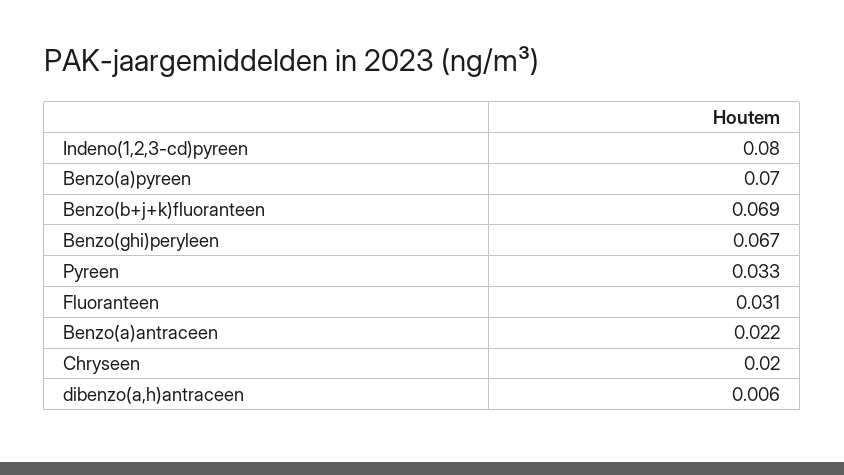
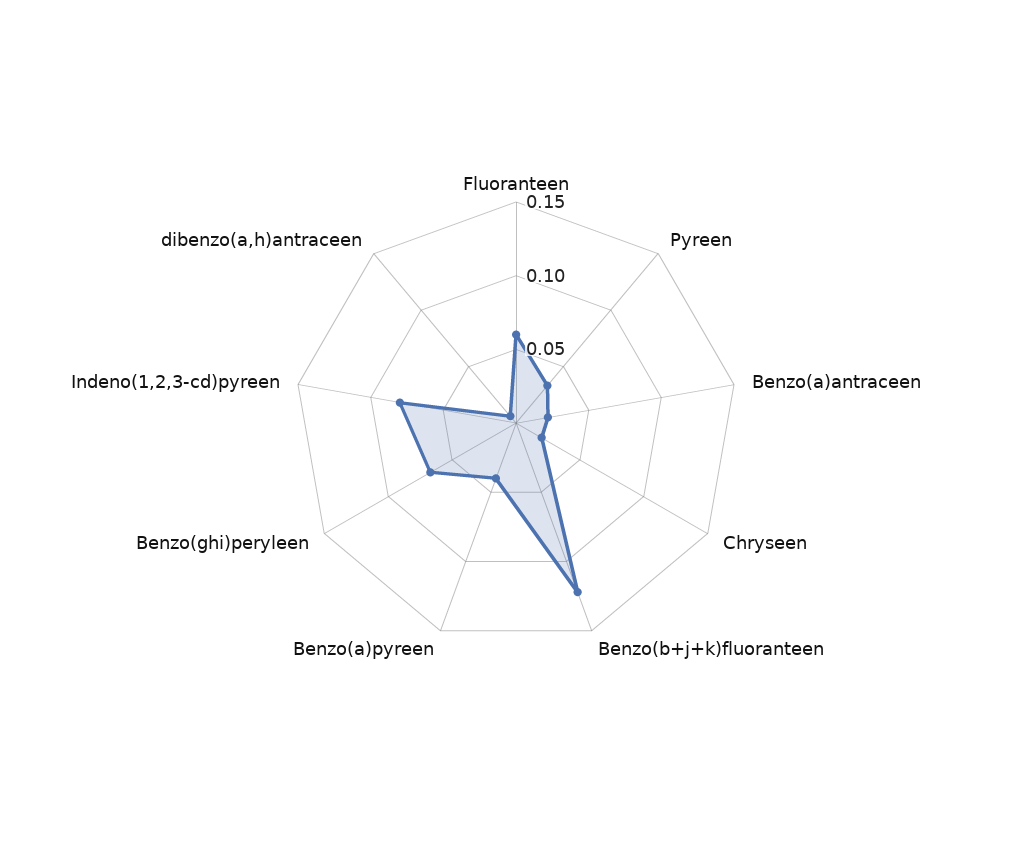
Benzo(a)pyreen: 0.07 -> 0.04
Benzo(b+j+k)fluoranteen: 0.069 -> 0.12
Fluoranteen: 0.031 -> 0.06

